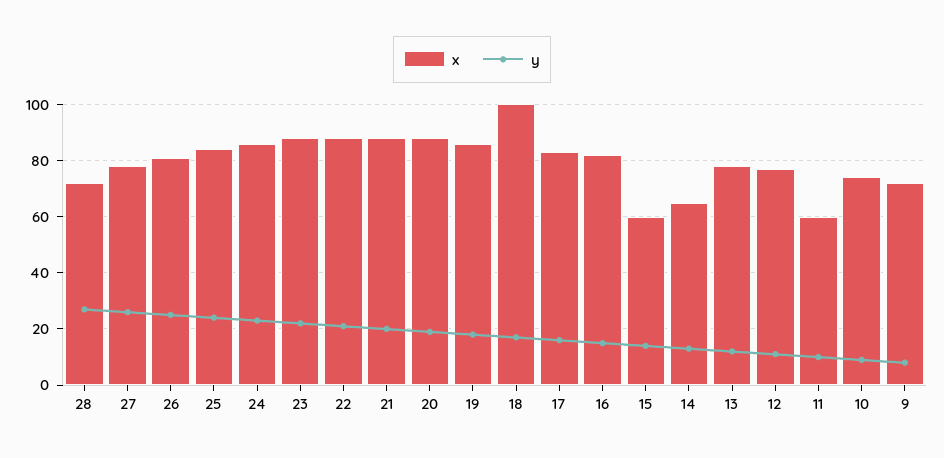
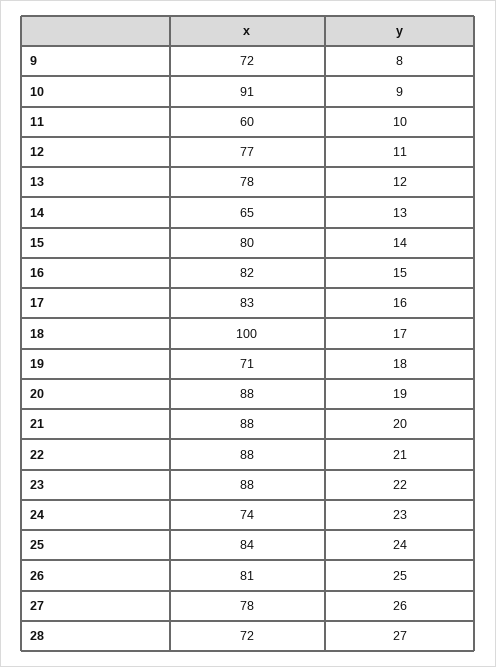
x, 24: 85 -> 74
x, 19: 85 -> 71
x, 15: 60 -> 80
x, 10: 75 -> 91

